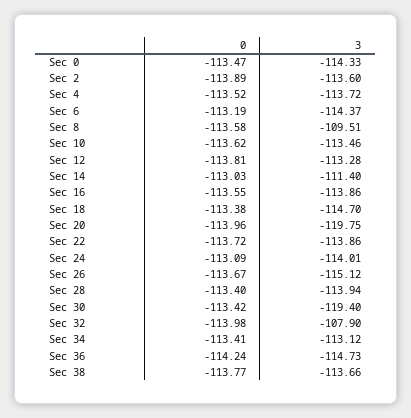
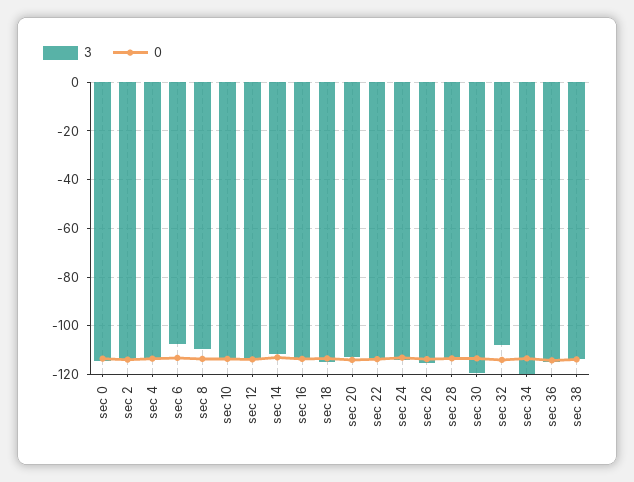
3, Sec 6: -114.37 -> -107.5
3, Sec 20: -119.75 -> -112.5
3, Sec 34: -113.12 -> -120

